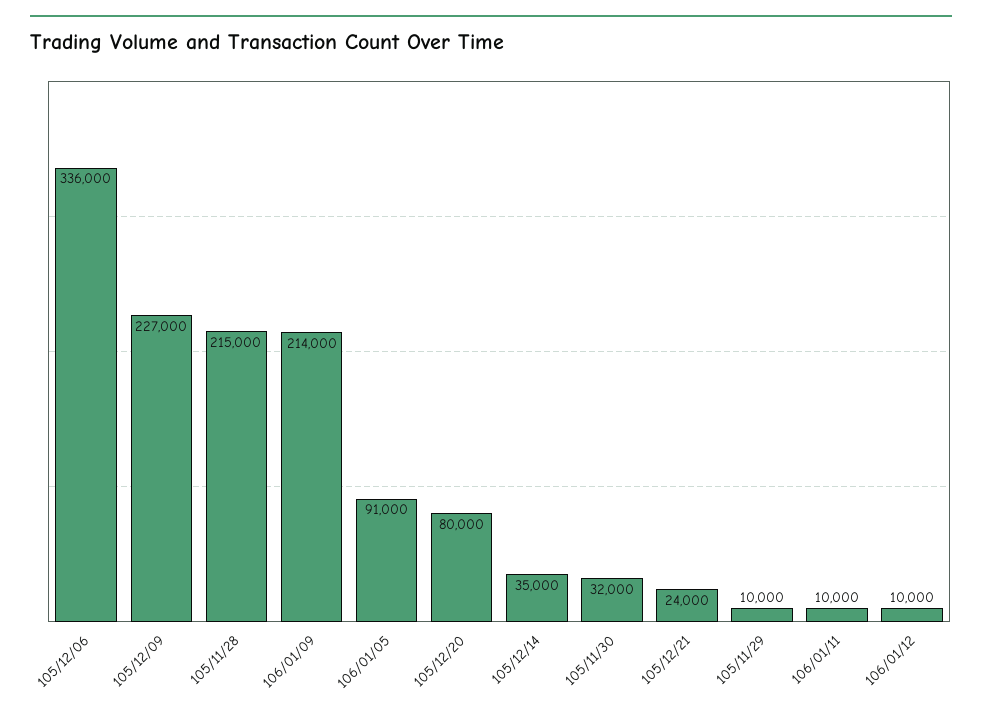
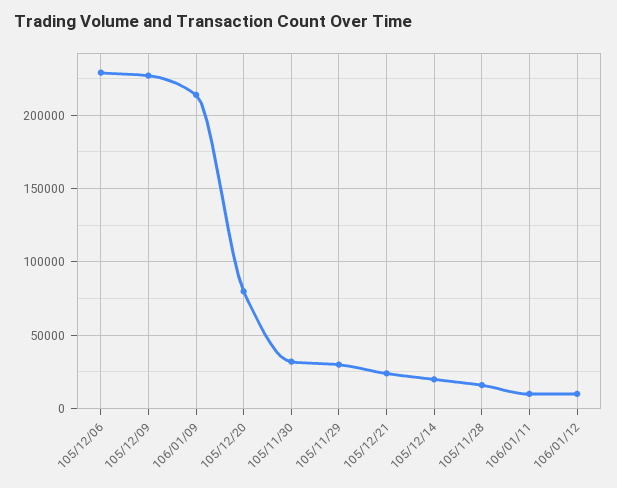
105/12/06: 336000 -> 230000
105/11/28: 215000 -> 15000
106/01/05: 91000 -> none
105/12/14: 35000 -> 20000
105/11/29: 10000 -> 30000

